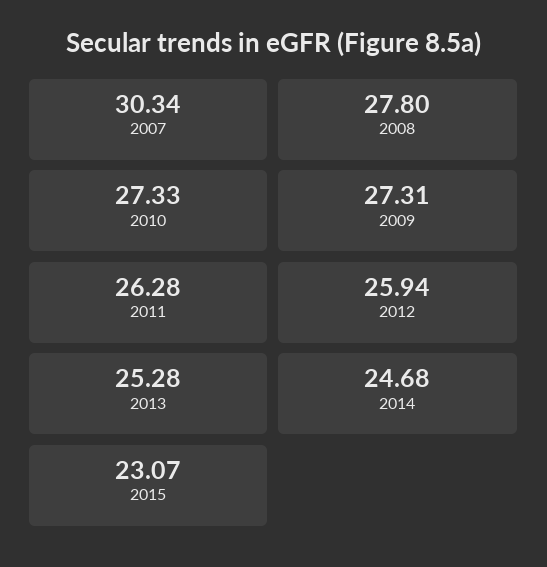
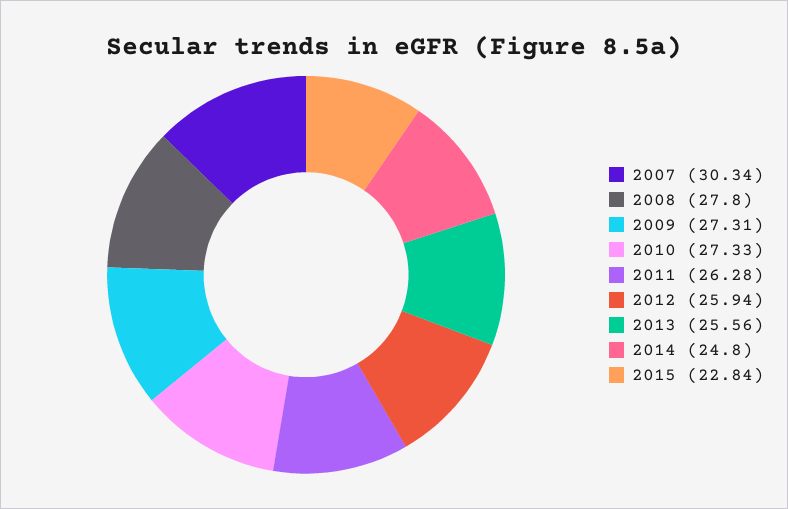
2013: 25.28 -> 25.56
2014: 24.68 -> 24.8
2015: 23.07 -> 22.84

